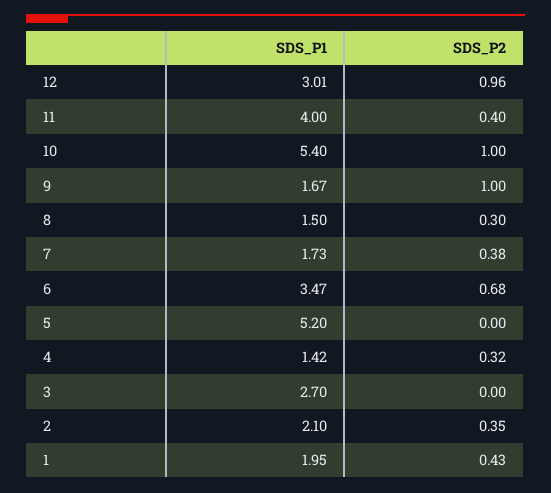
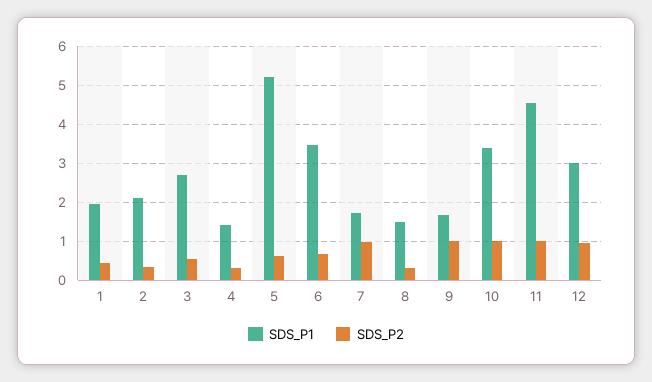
SDS_P1, 11: 4 -> 4.6
SDS_P2, 11: 0.4 -> 1
SDS_P1, 10: 5.4 -> 3.4
SDS_P2, 7: 0.38 -> 1
SDS_P2, 5: 0 -> 0.6
SDS_P2, 3: 0 -> 0.6

